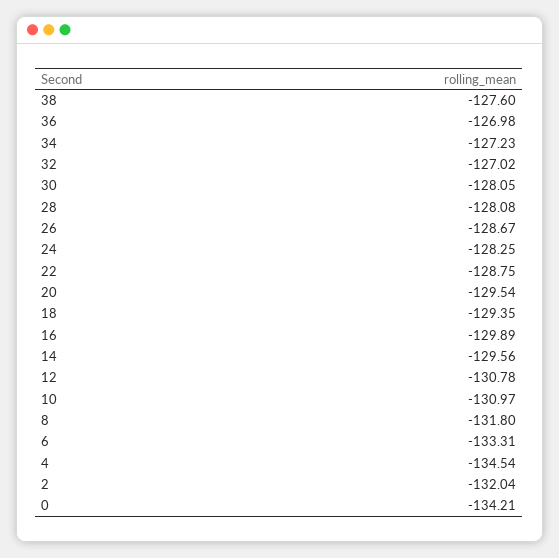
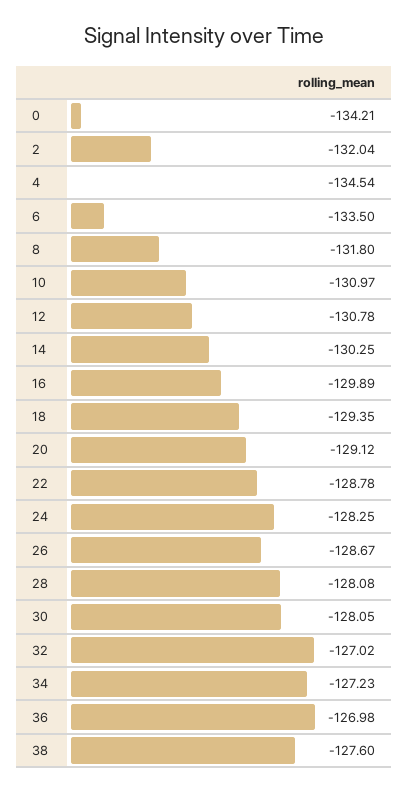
22: -128.75 -> -128.78
20: -129.54 -> -129.12
14: -129.56 -> -130.25
6: -133.31 -> -133.5

